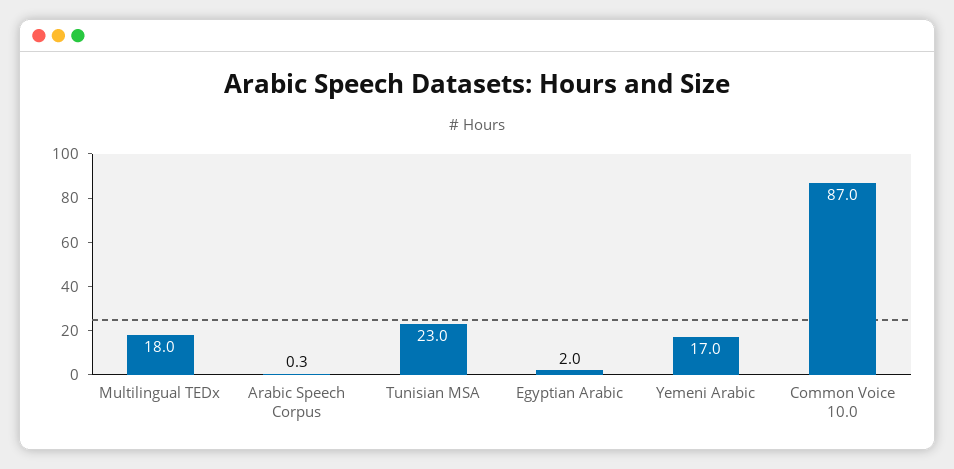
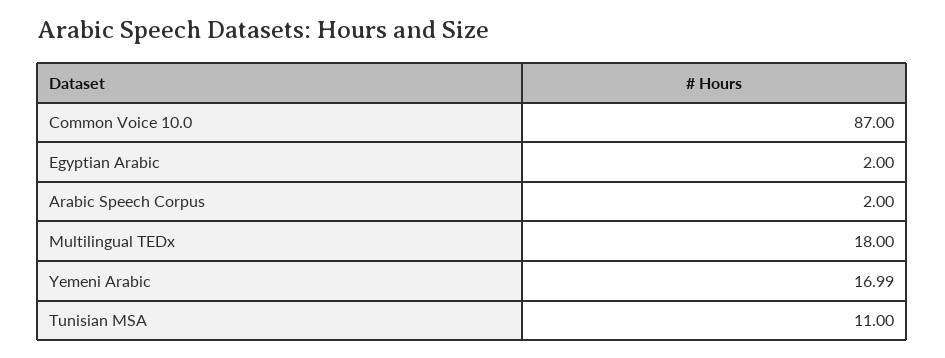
Arabic Speech Corpus: 0.3 -> 2
Tunisian MSA: 23 -> 11

